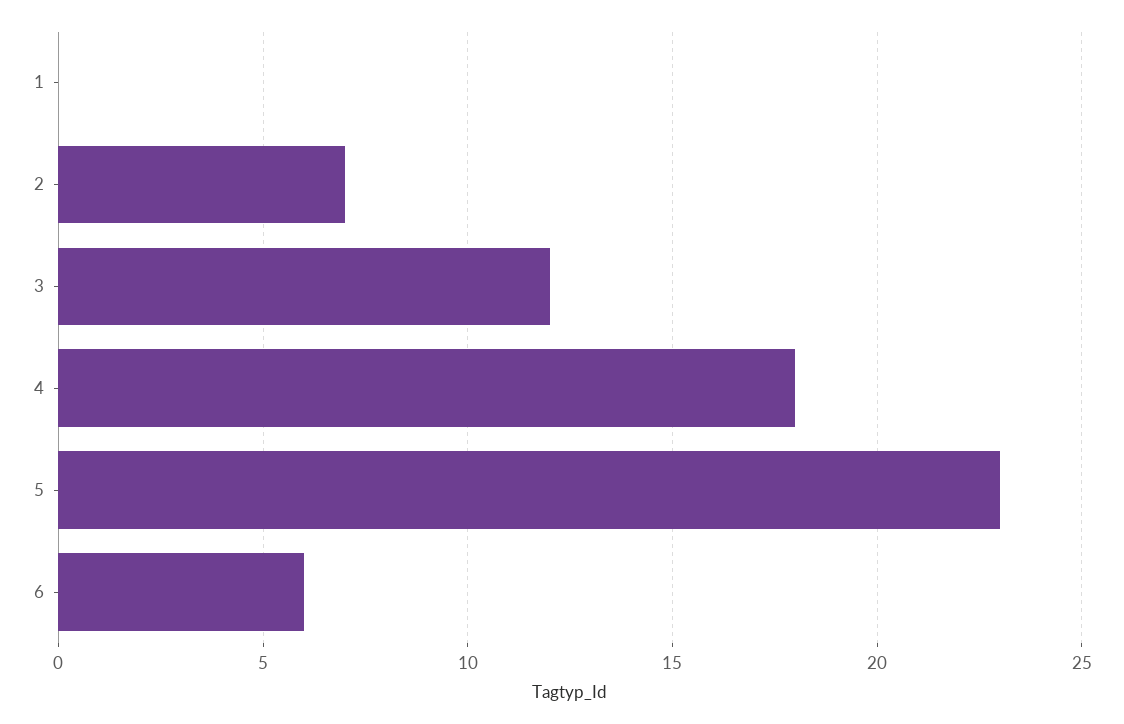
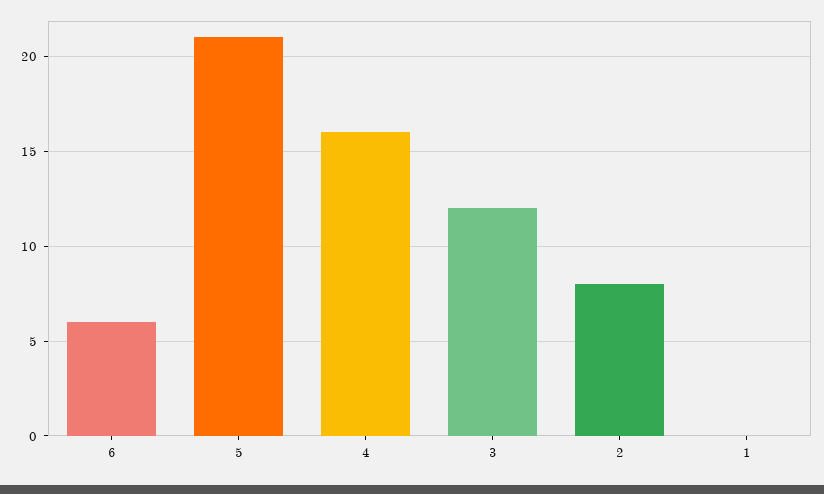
2: 7 -> 8
4: 18 -> 16
5: 23 -> 21

